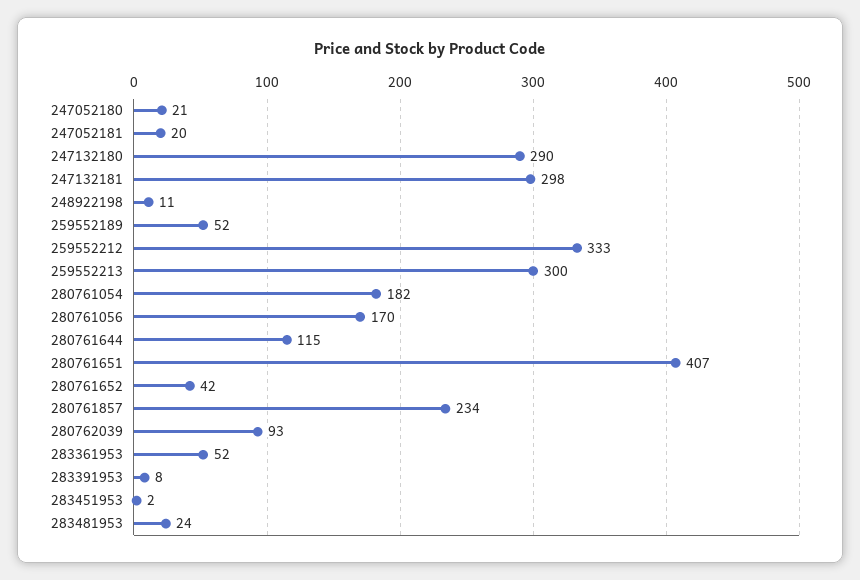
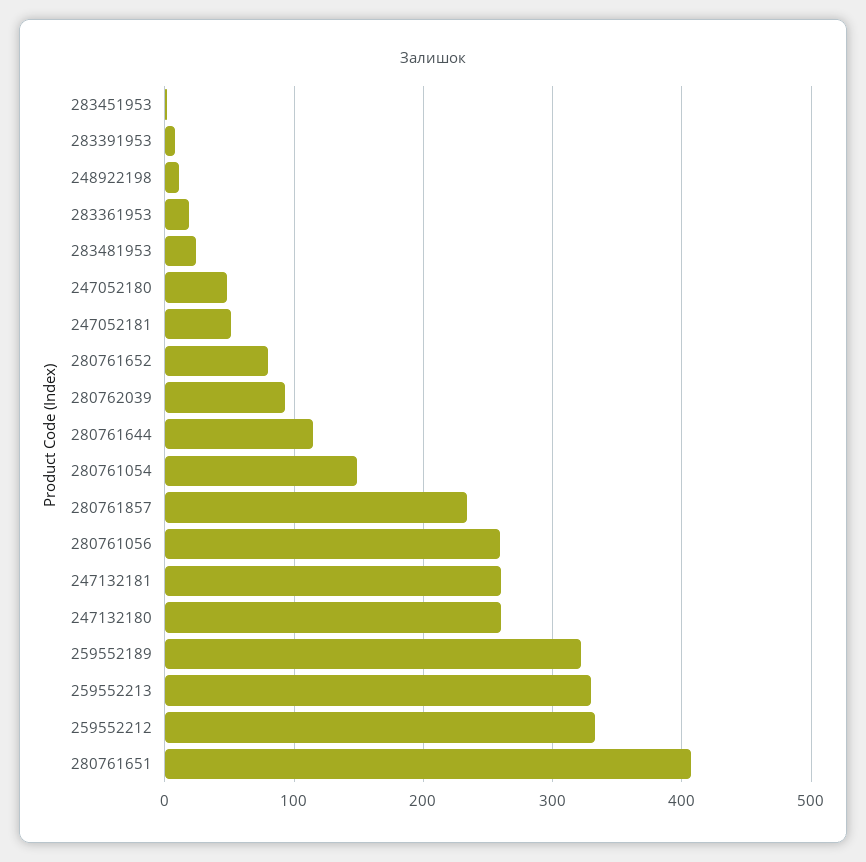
247052180: 21 -> 50
247052181: 20 -> 50
247132180: 290 -> 260
247132181: 298 -> 260
259552189: 52 -> 320
259552213: 300 -> 330
280761054: 182 -> 150
280761056: 170 -> 260
280761652: 42 -> 80
283361953: 52 -> 20

